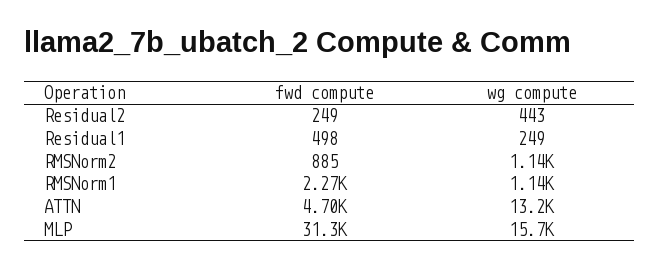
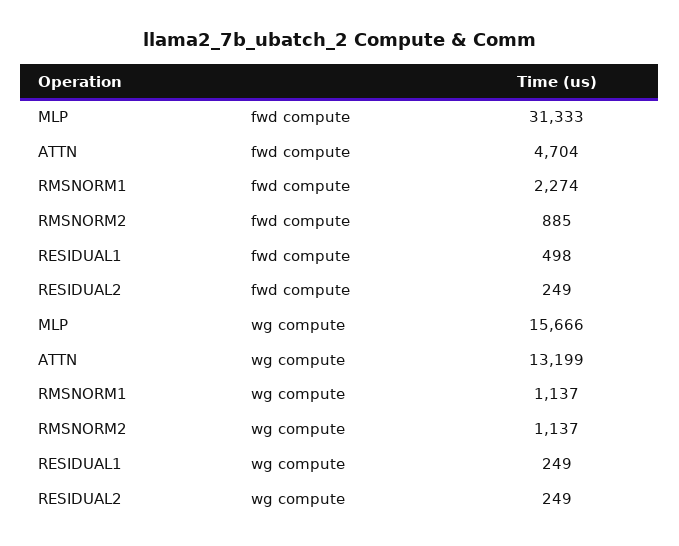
wg compute, Residual2: 443 -> 249

